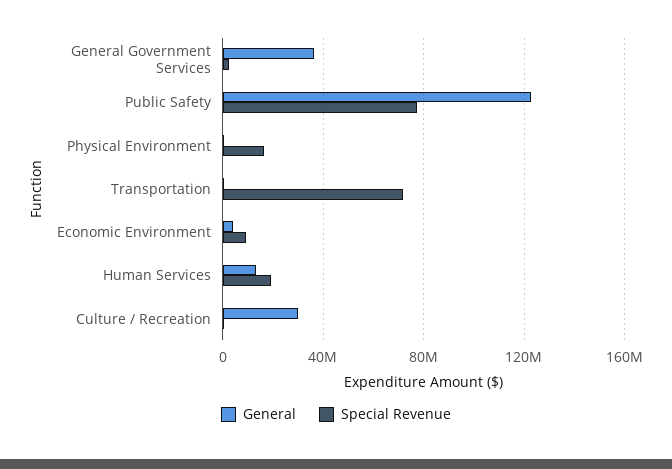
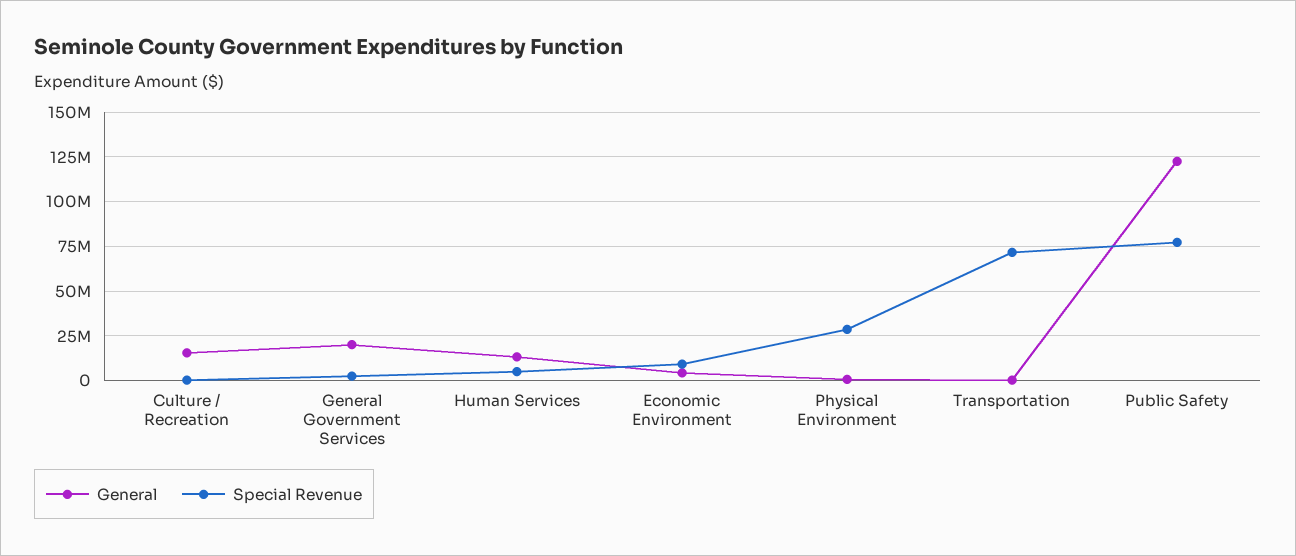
General, General Government Services: 35000000 -> 20000000
Special Revenue, Physical Environment: 15000000 -> 30000000
Special Revenue, Human Services: 20000000 -> 5000000
General, Culture / Recreation: 30000000 -> 15000000

